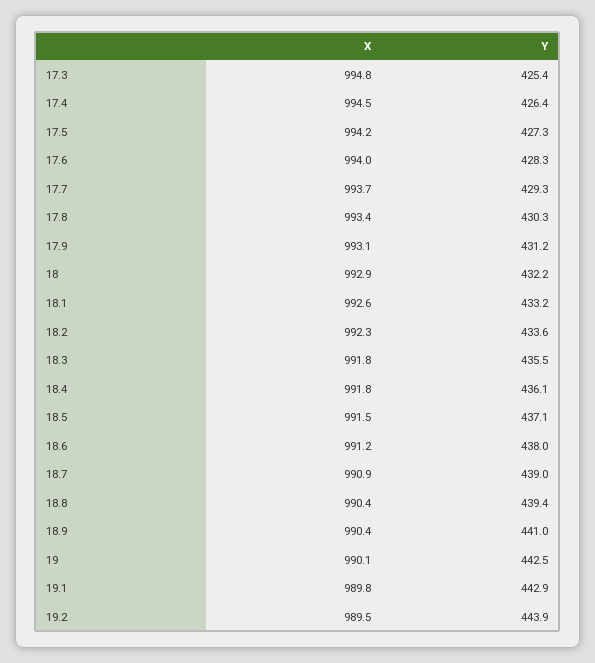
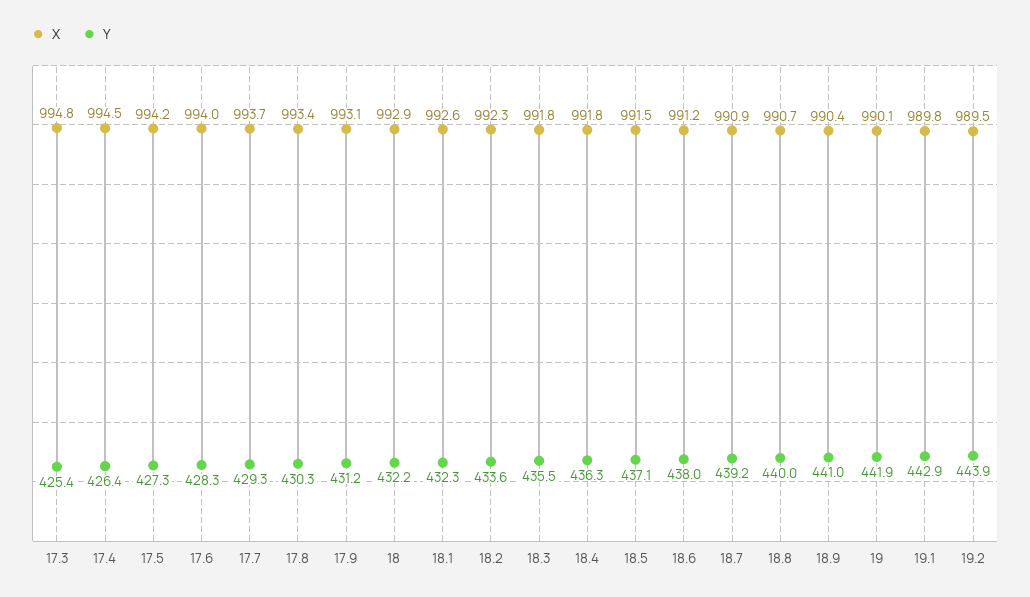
Y, 18.1: 433.2 -> 432.3
Y, 18.4: 436.1 -> 436.3
Y, 18.7: 439 -> 439.2
X, 18.8: 990.4 -> 990.7
Y, 18.8: 439.4 -> 440
Y, 19: 442.5 -> 441.9

